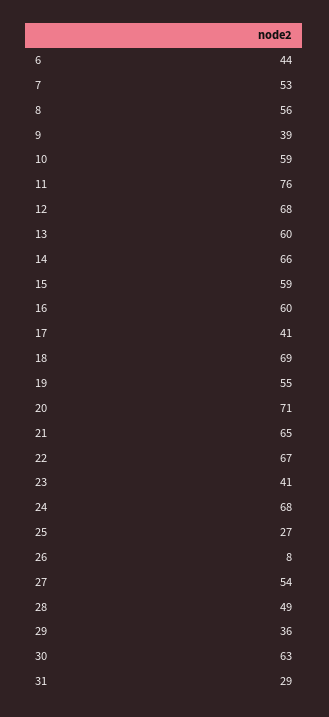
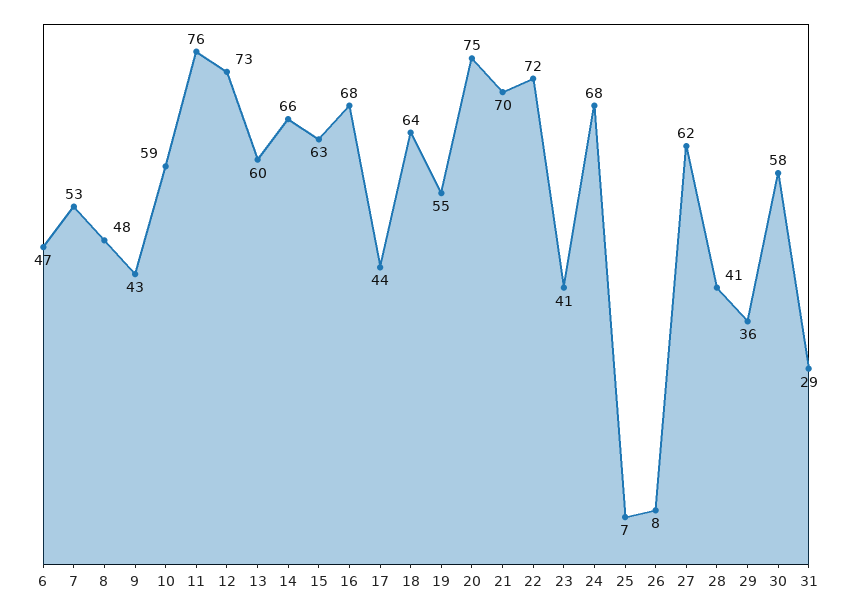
6: 44 -> 47
8: 56 -> 48
9: 39 -> 43
12: 68 -> 73
15: 59 -> 63
16: 60 -> 68
17: 41 -> 44
18: 69 -> 64
20: 71 -> 75
21: 65 -> 70
22: 67 -> 72
25: 27 -> 7
27: 54 -> 62
28: 49 -> 41
30: 63 -> 58

